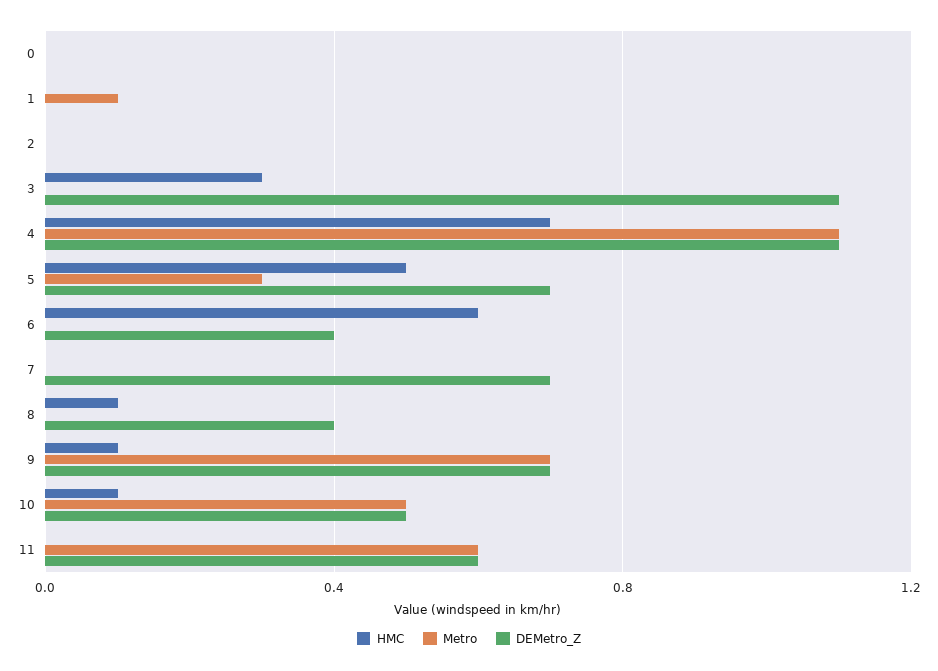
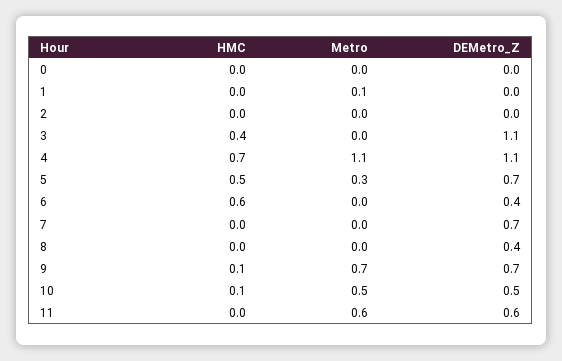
HMC, 3: 0.3 -> 0.4
HMC, 8: 0.1 -> 0

